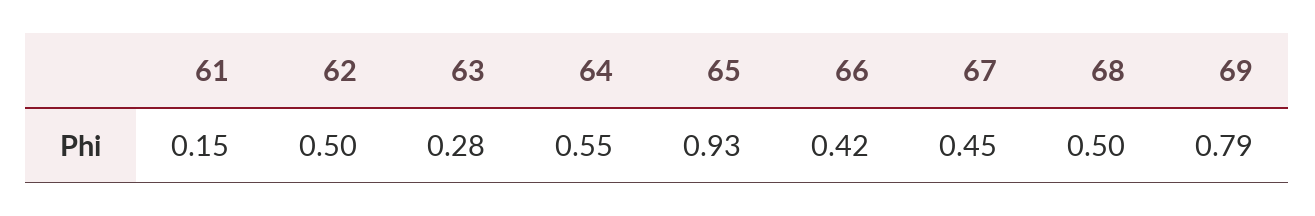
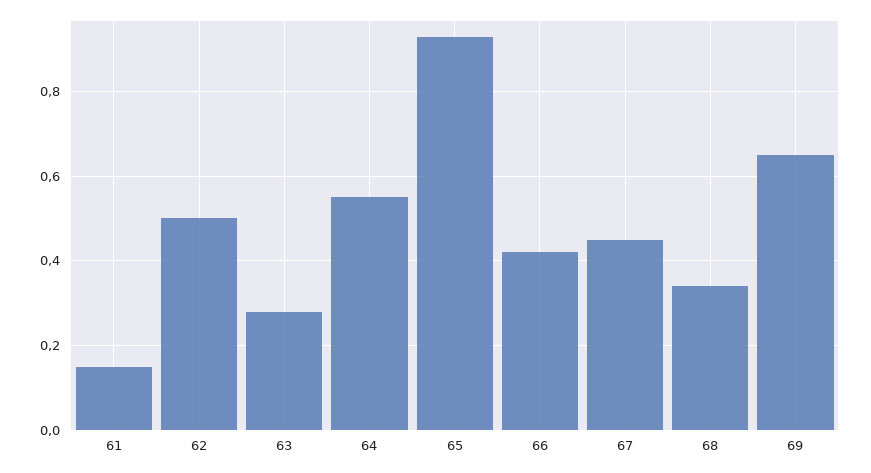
68: 0.5 -> 0.35
69: 0.79 -> 0.65

